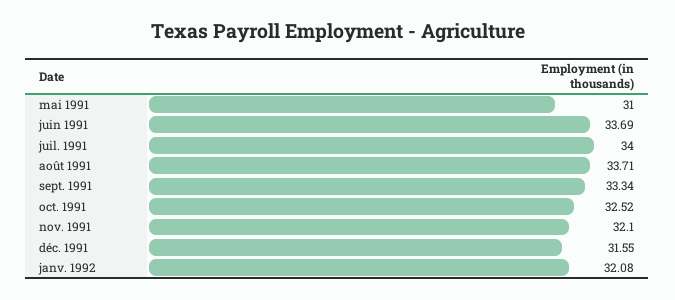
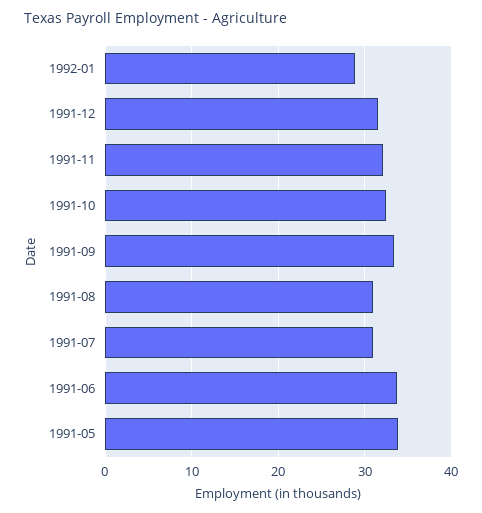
mai 1991: 31 -> 34
juil. 1991: 34 -> 31
août 1991: 33.71 -> 31
janv. 1992: 32.08 -> 29

